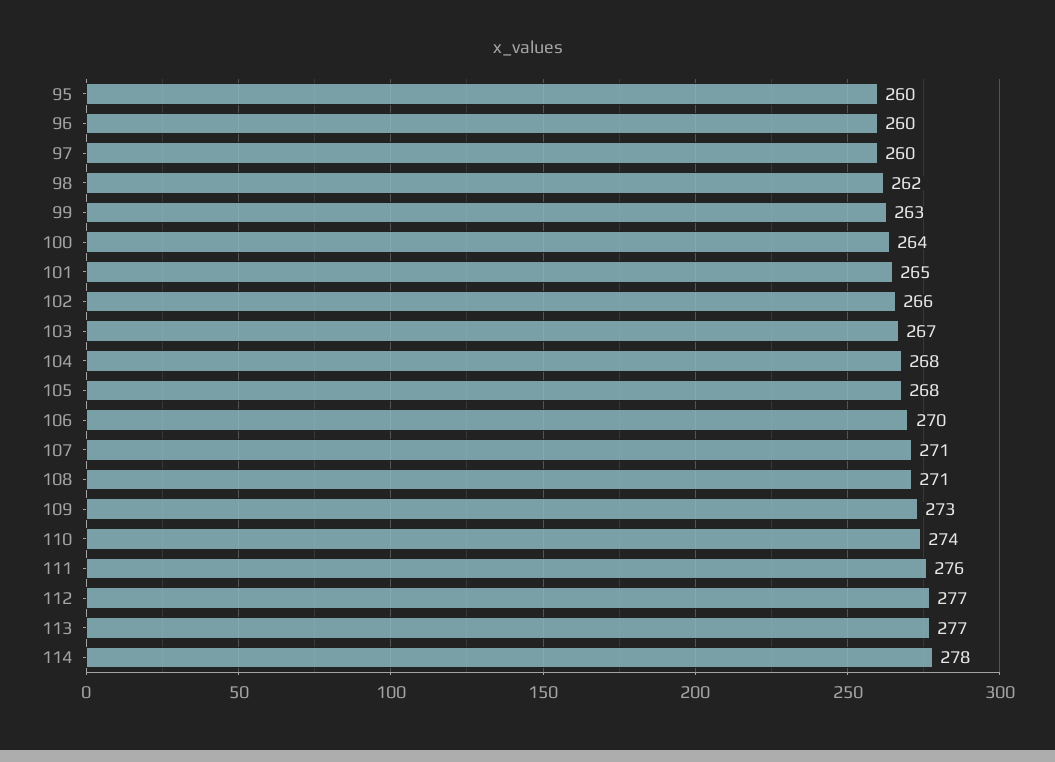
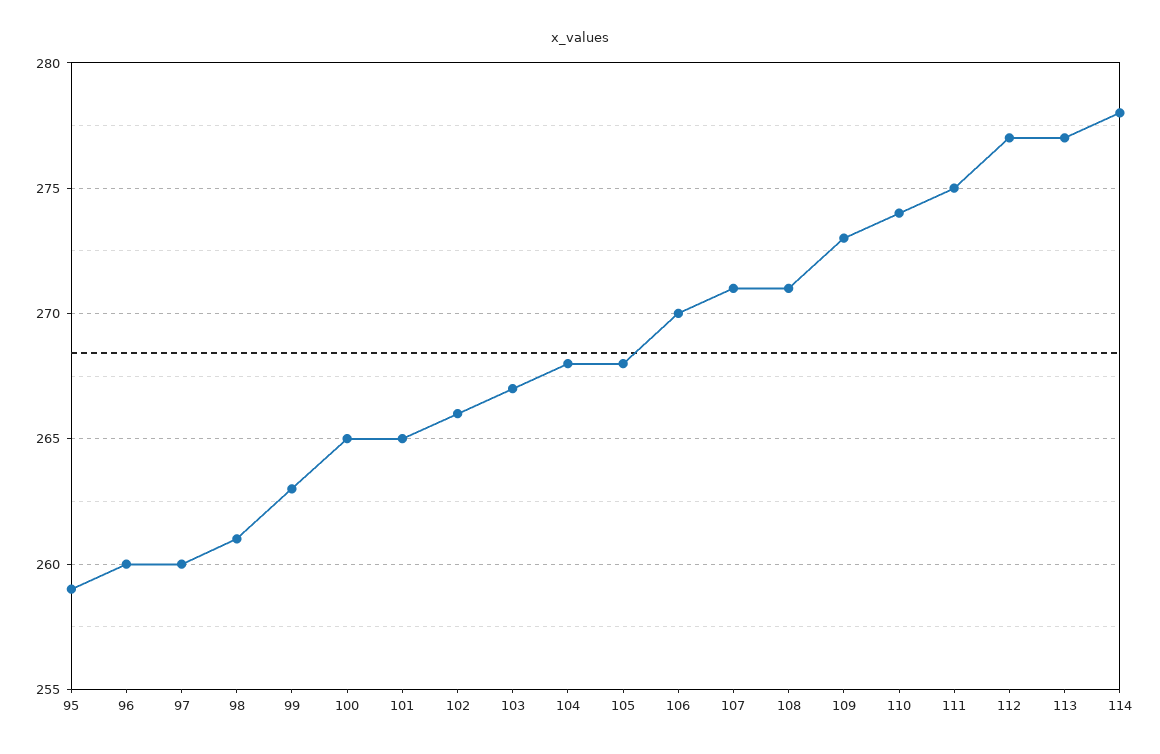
95: 260 -> 259
98: 262 -> 261
100: 264 -> 265
111: 276 -> 275

